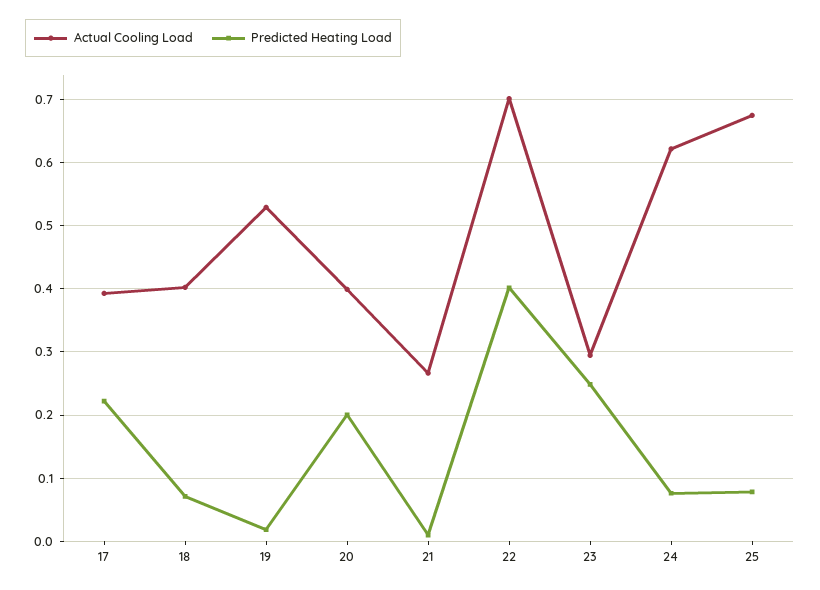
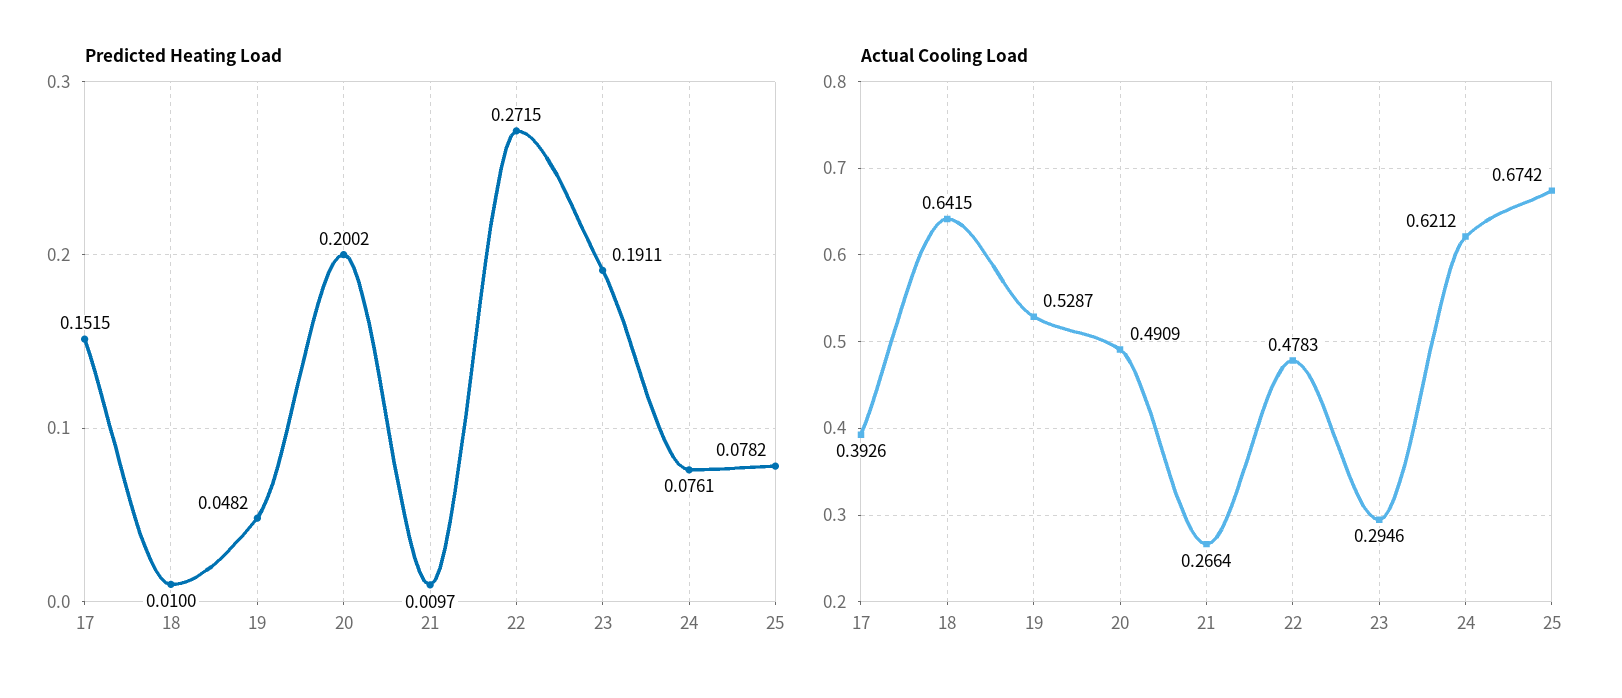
Predicted Heating Load, 17: 0.22 -> 0.1515
Actual Cooling Load, 18: 0.4 -> 0.6415
Predicted Heating Load, 18: 0.07 -> 0.01
Predicted Heating Load, 19: 0.02 -> 0.0482
Actual Cooling Load, 20: 0.4 -> 0.4909
Actual Cooling Load, 22: 0.7 -> 0.4783
Predicted Heating Load, 22: 0.4 -> 0.2715
Predicted Heating Load, 23: 0.25 -> 0.1911

